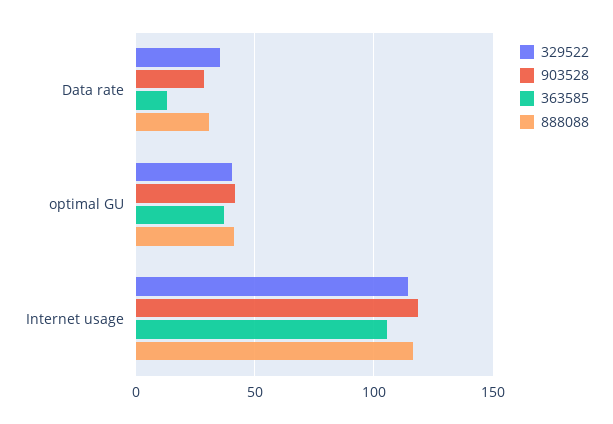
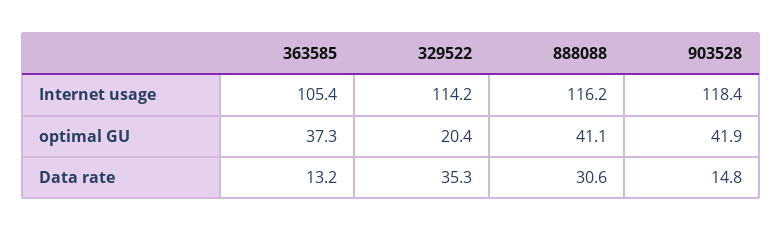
903528, Data rate: 30 -> 14.8
329522, optimal GU: 40 -> 20.4

